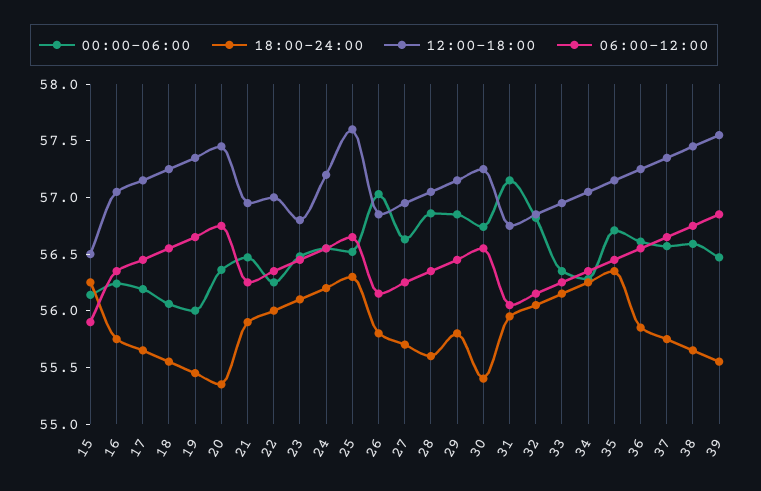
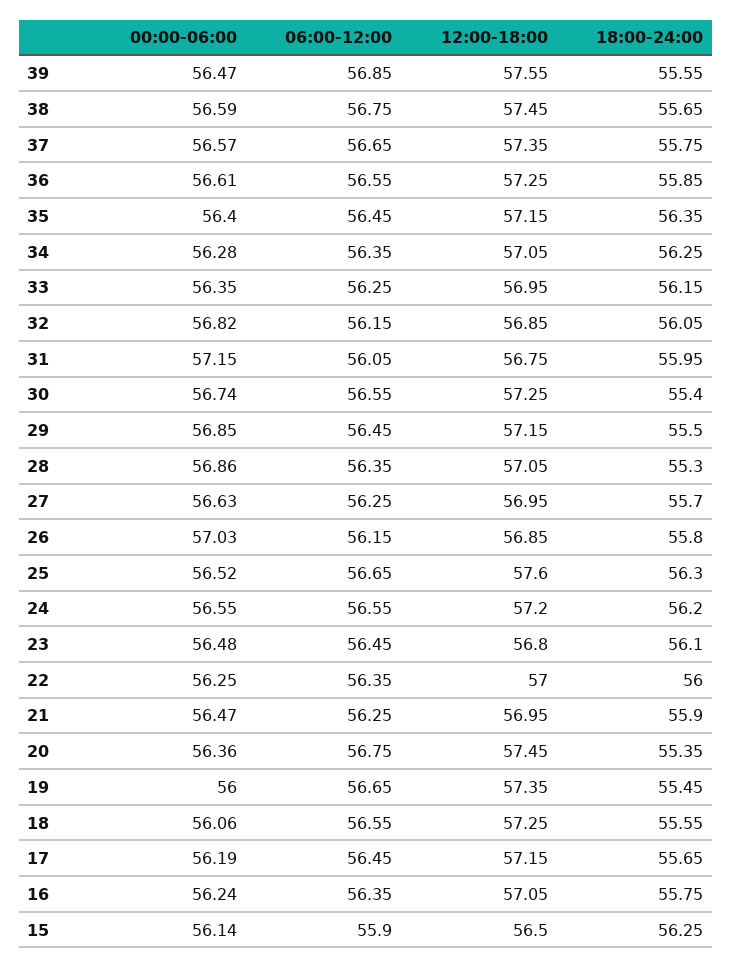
18:00-24:00, 28: 55.6 -> 55.3
18:00-24:00, 29: 55.8 -> 55.5
00:00-06:00, 35: 56.7 -> 56.4

